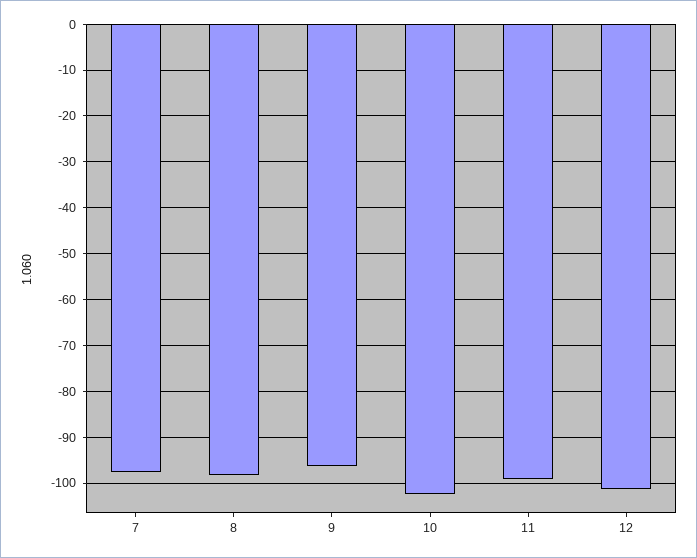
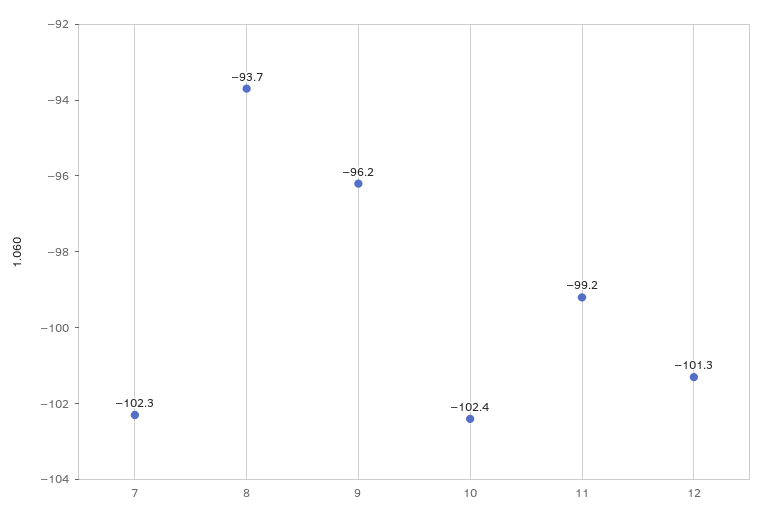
7: -98 -> -102.3
8: -98 -> -93.7

